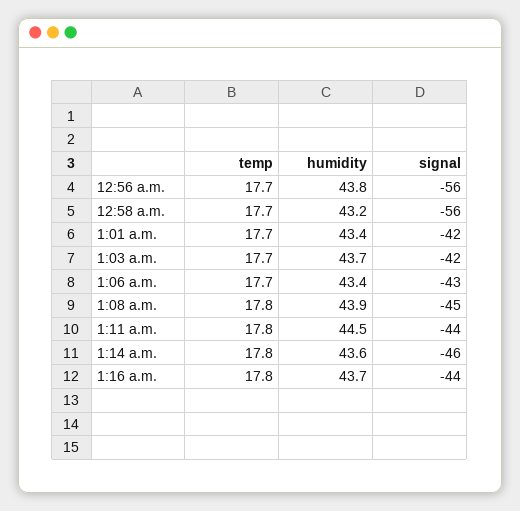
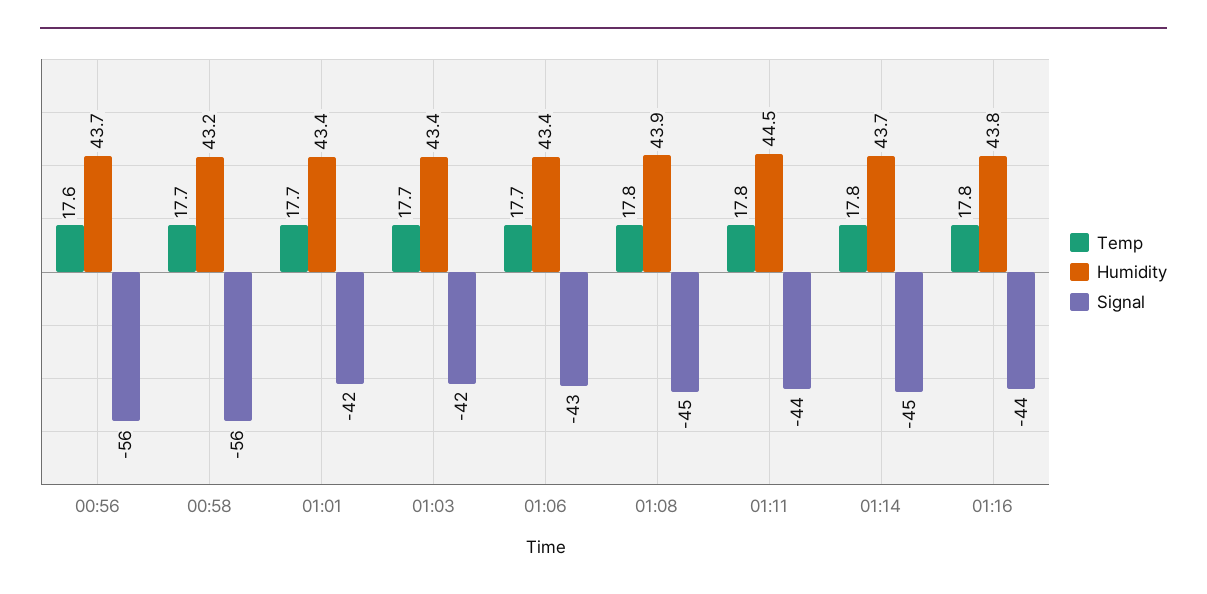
temp, 12:56 a.m.: 17.7 -> 17.6
humidity, 12:56 a.m.: 43.8 -> 43.7
humidity, 1:03 a.m.: 43.7 -> 43.4
humidity, 1:14 a.m.: 43.6 -> 43.7
signal, 1:14 a.m.: -46 -> -45
humidity, 1:16 a.m.: 43.7 -> 43.8

